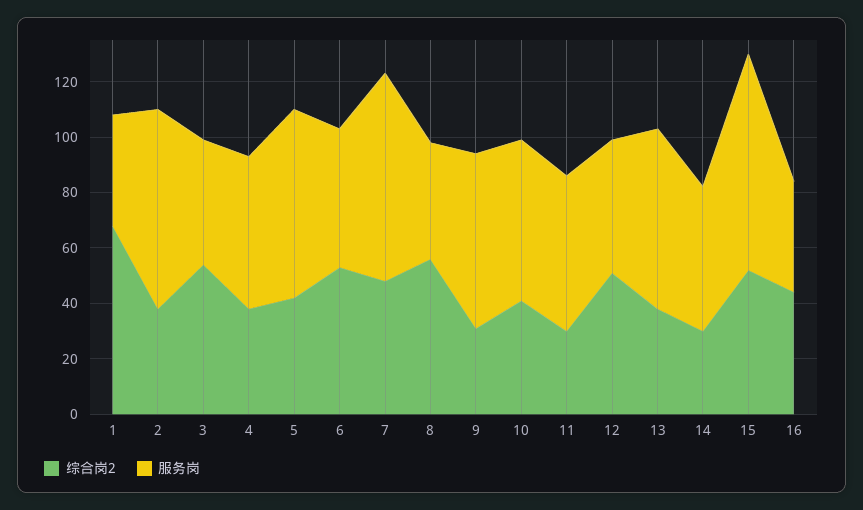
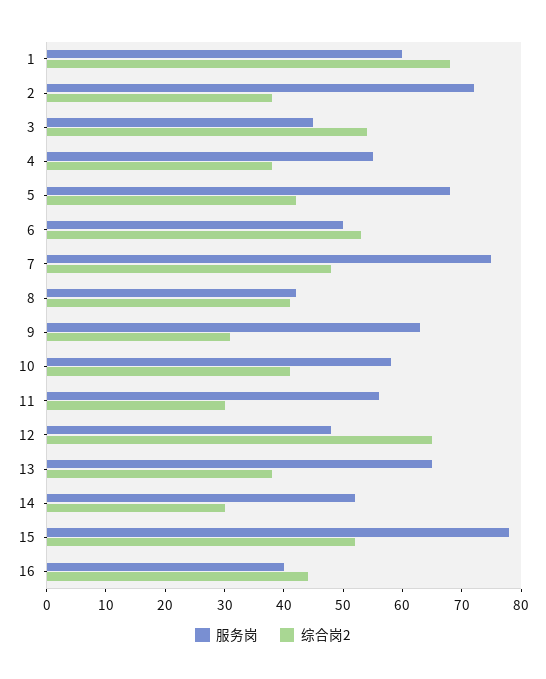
服务岗, 1: 40 -> 60
综合岗2, 8: 55 -> 40
综合岗2, 12: 50 -> 65

